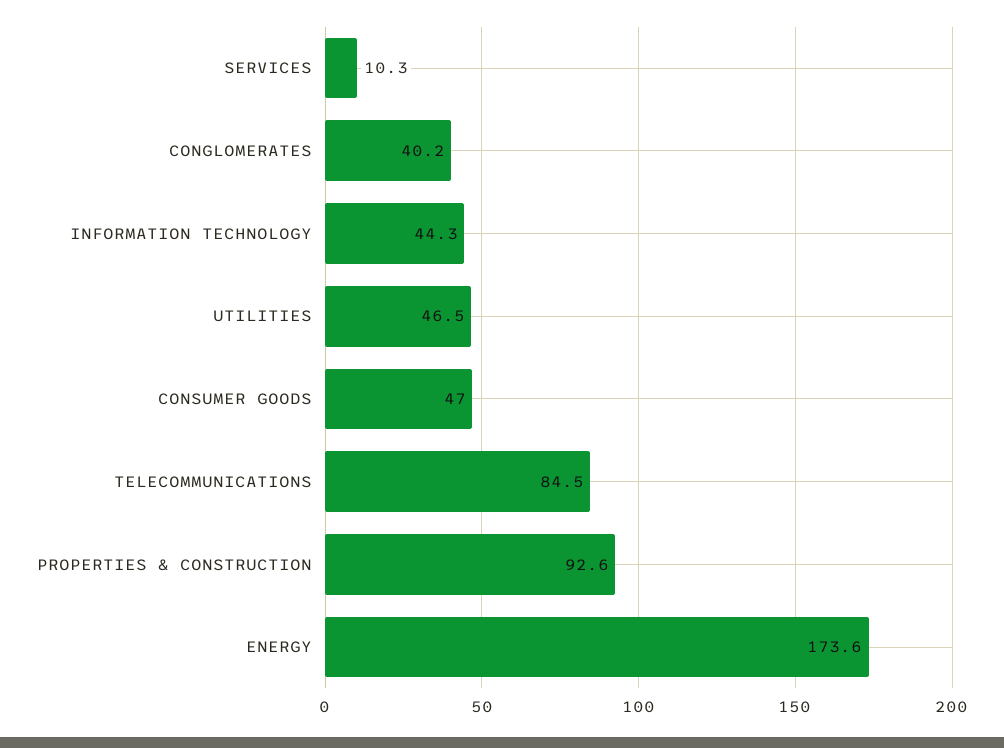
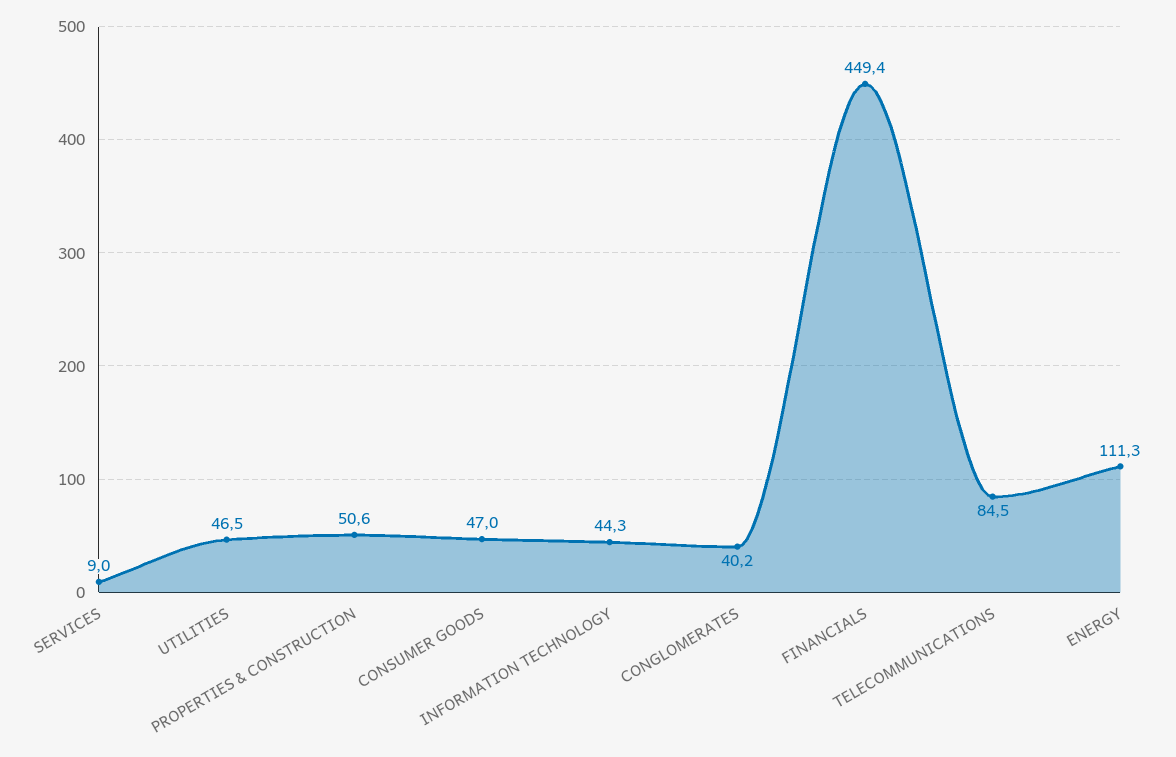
SERVICES: 10.3 -> 9
PROPERTIES & CONSTRUCTION: 92.6 -> 50.6
ENERGY: 173.6 -> 111.3
FINANCIALS: none -> 449.4

